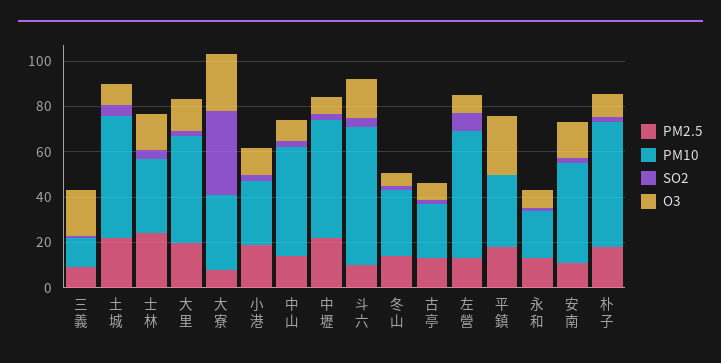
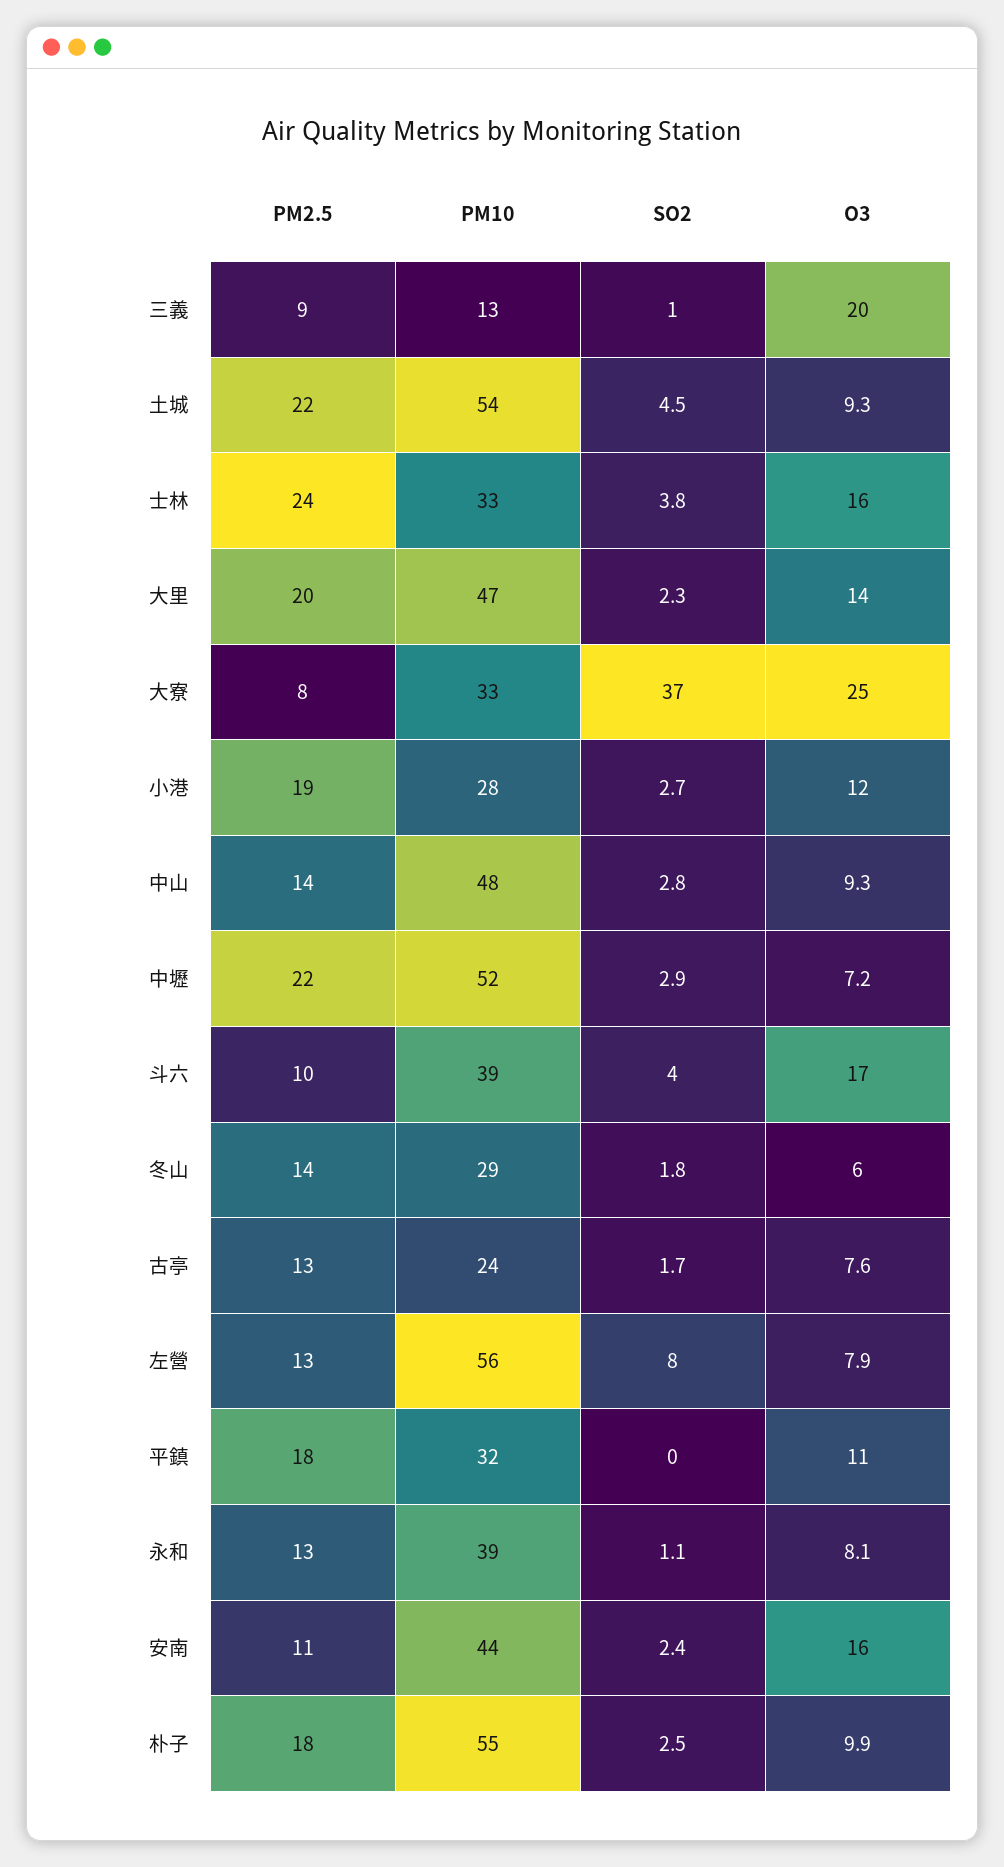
PM10, 斗六: 60 -> 39
O3, 平鎮: 25 -> 11
PM10, 永和: 20 -> 39

